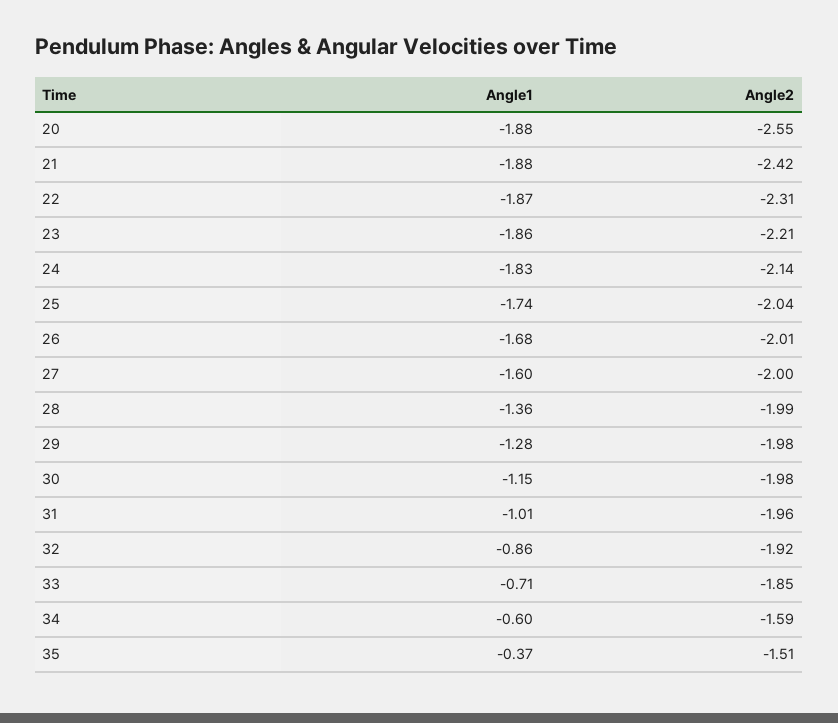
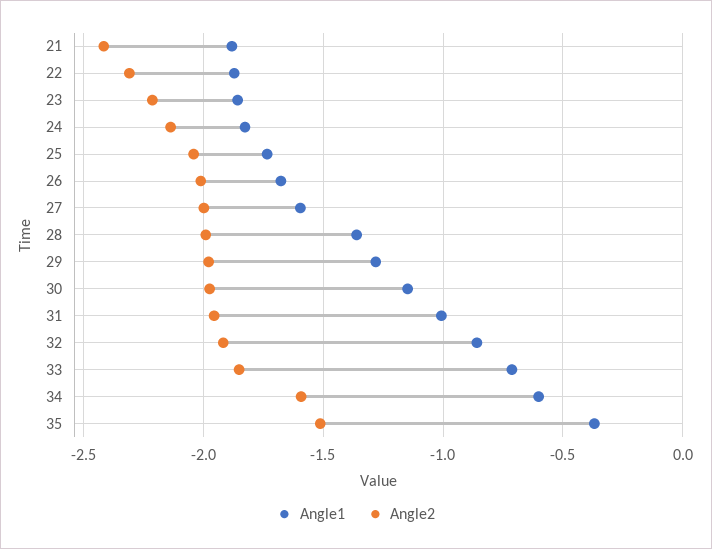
Angle1, 20: -1.88 -> none
Angle2, 20: -2.55 -> none

